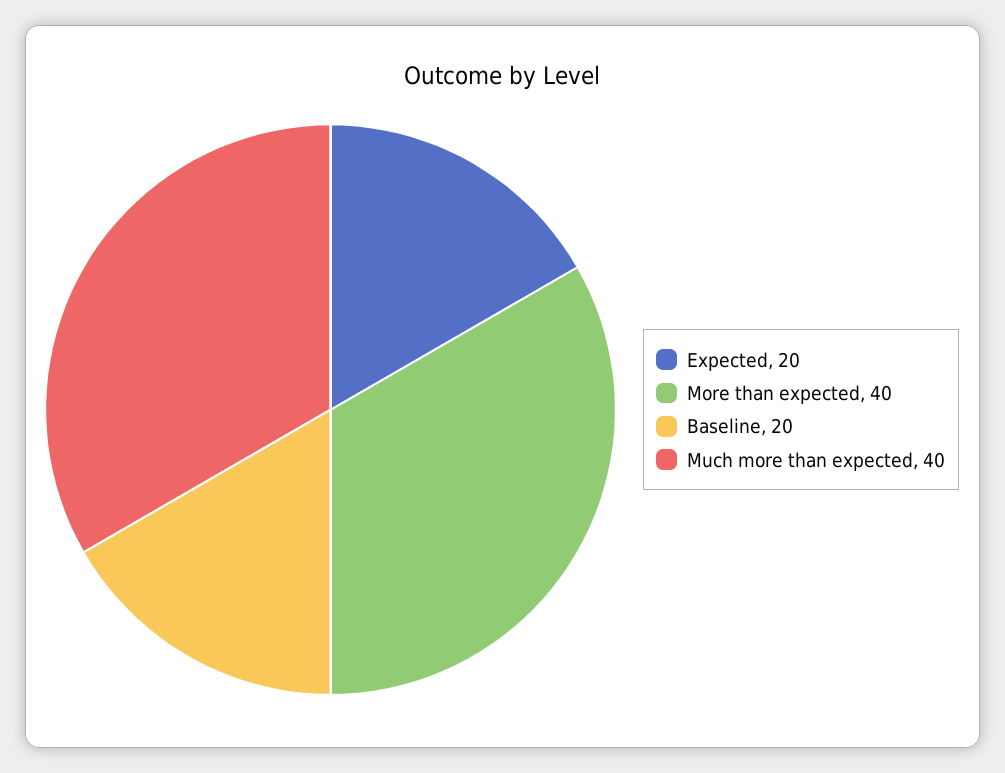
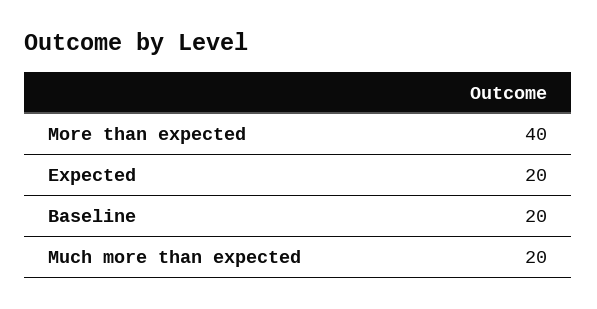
Much more than expected: 40 -> 20

